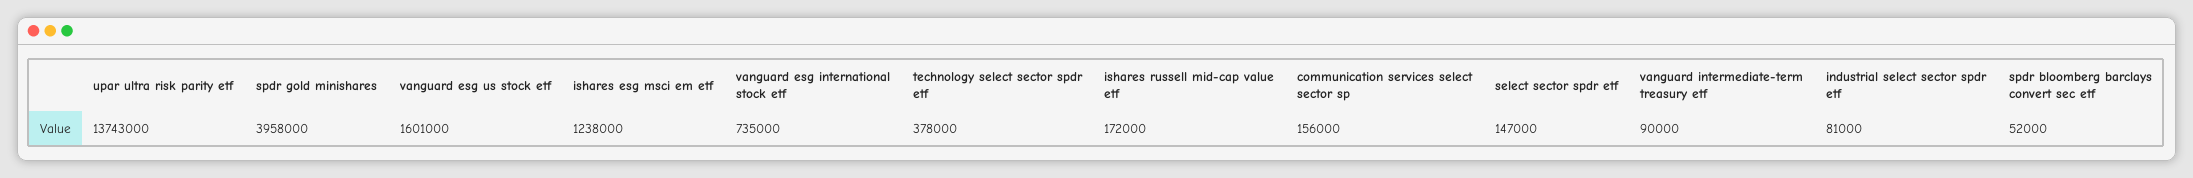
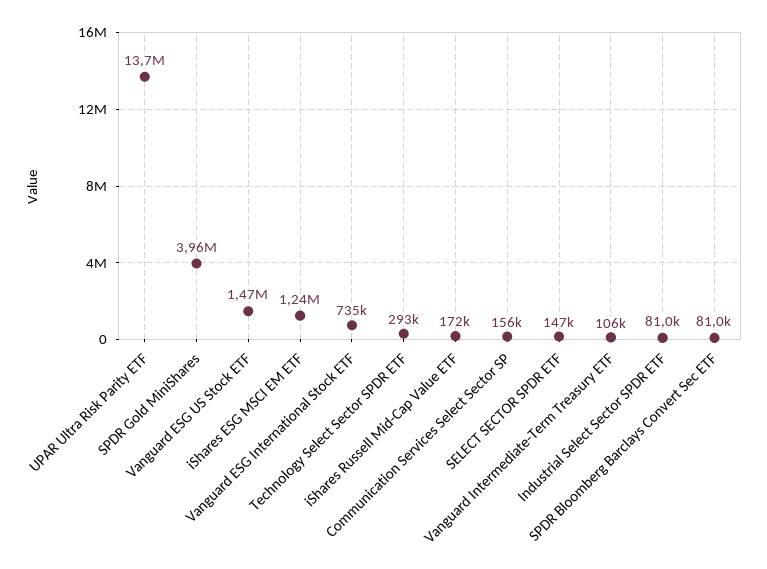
vanguard esg us stock etf: 1601000 -> 1470000
technology select sector spdr etf: 378000 -> 293000
vanguard intermediate-term treasury etf: 90000 -> 106000
spdr bloomberg barclays convert sec etf: 52000 -> 81000

